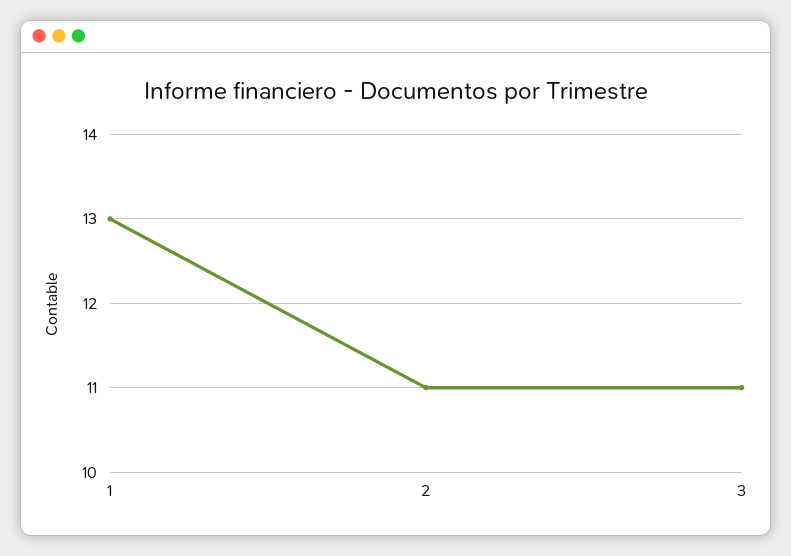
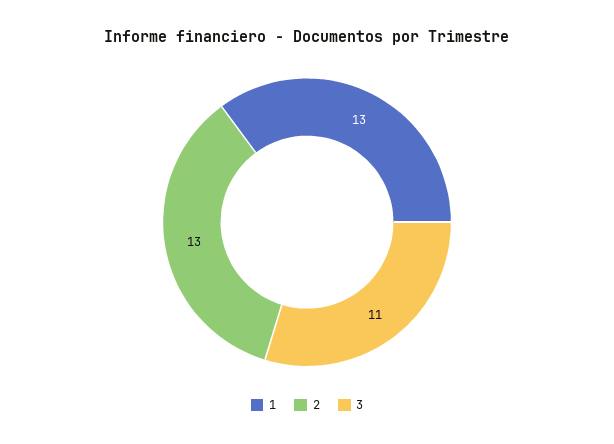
2: 11 -> 13

